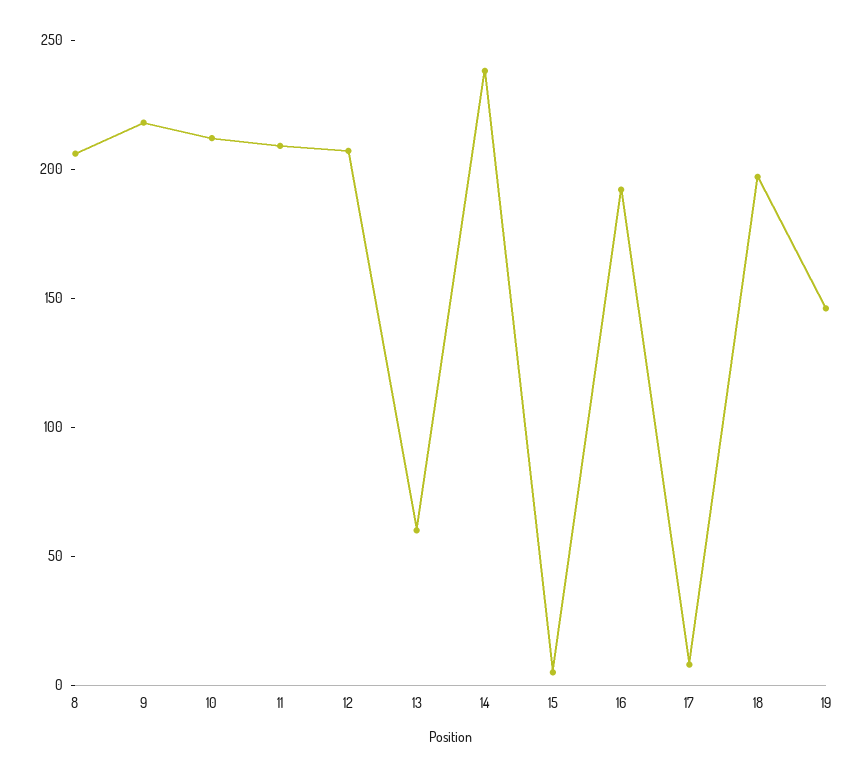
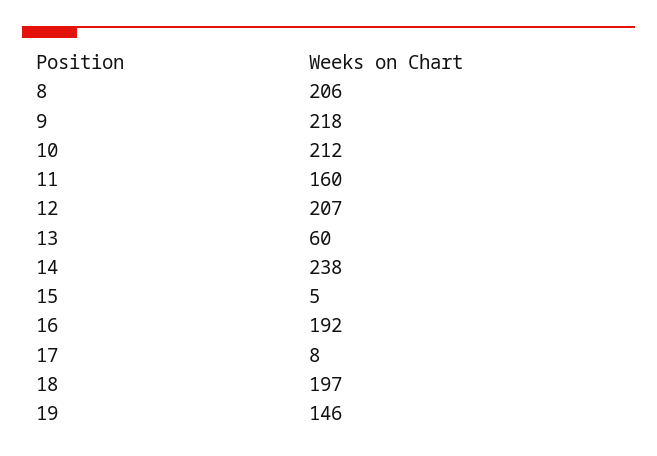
11: 210 -> 160

